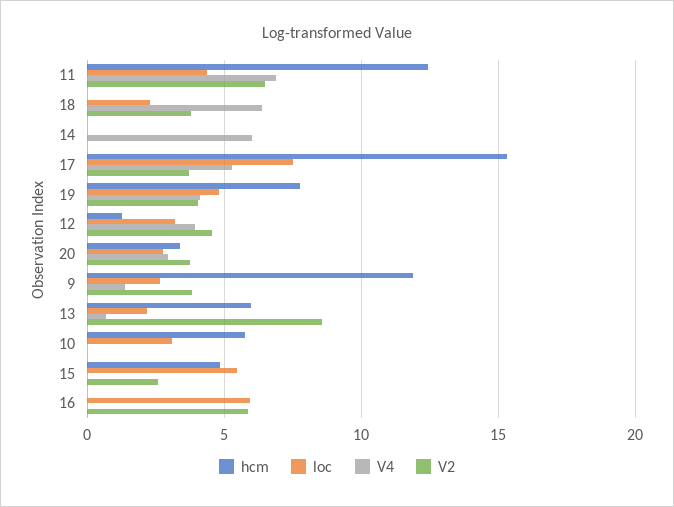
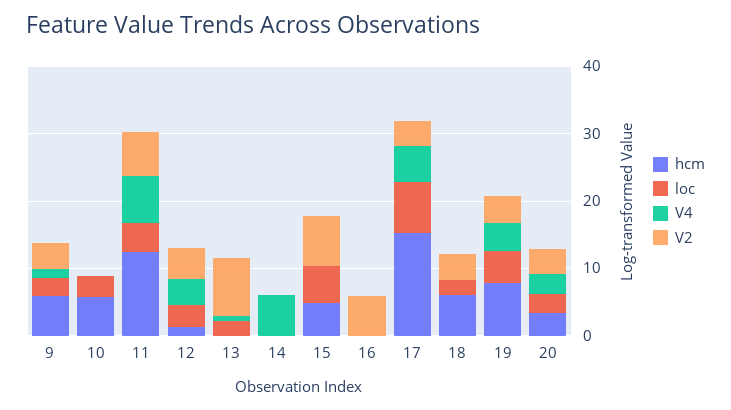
hcm, 18: 0 -> 6
V4, 18: 6.5 -> 0
hcm, 9: 12 -> 6
hcm, 13: 6 -> 0
V2, 15: 2.5 -> 8
loc, 16: 6 -> 0

